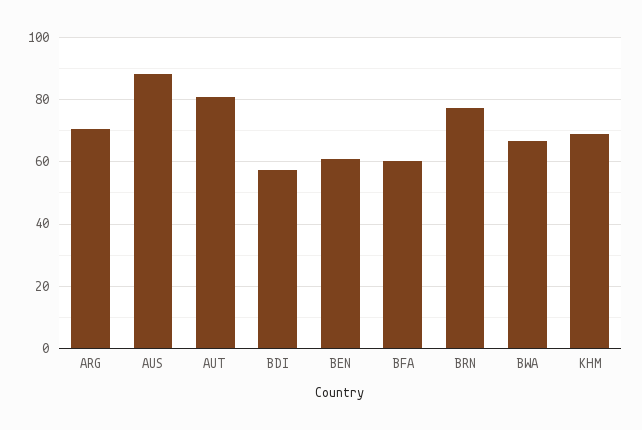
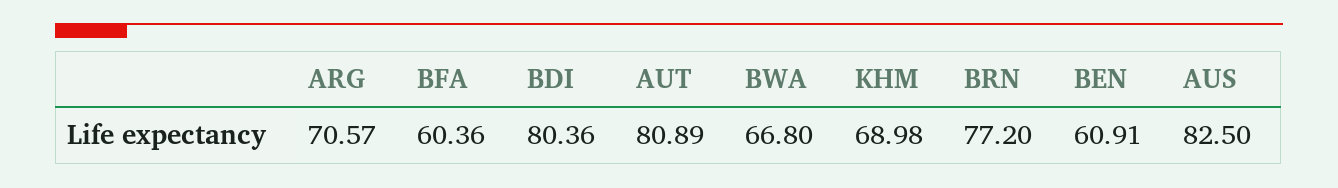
AUS: 88 -> 82.5
BDI: 58 -> 80.36

